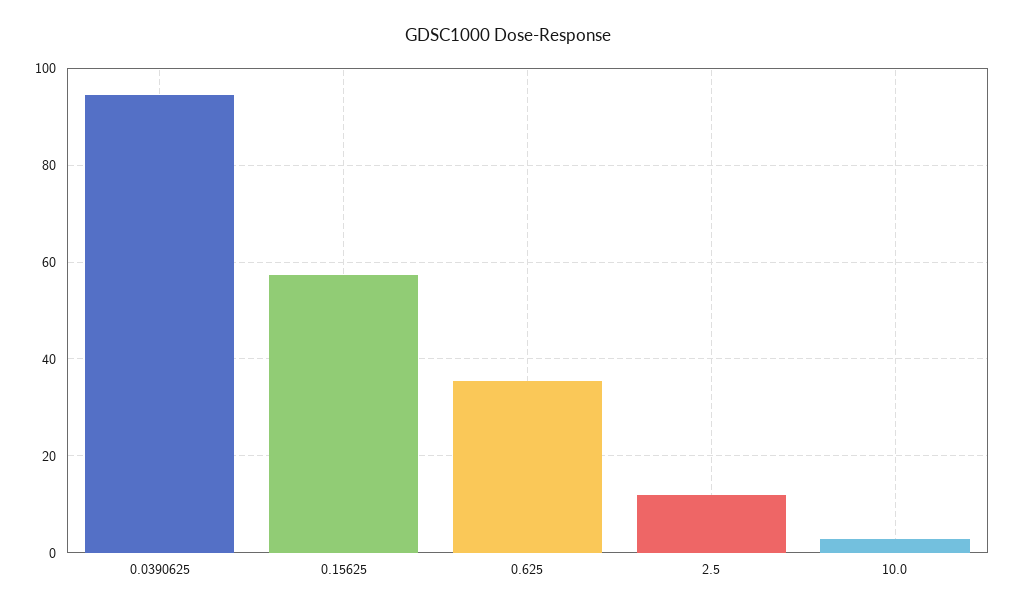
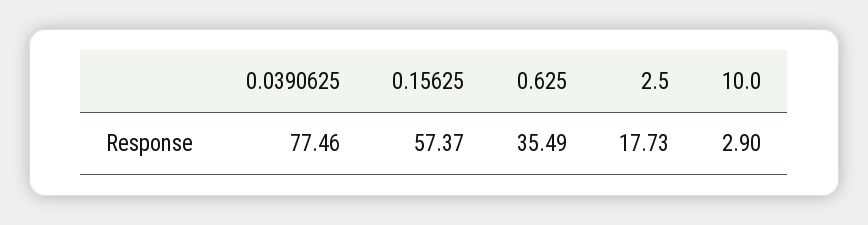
0.0390625: 94 -> 77.46
2.5: 12 -> 17.73

